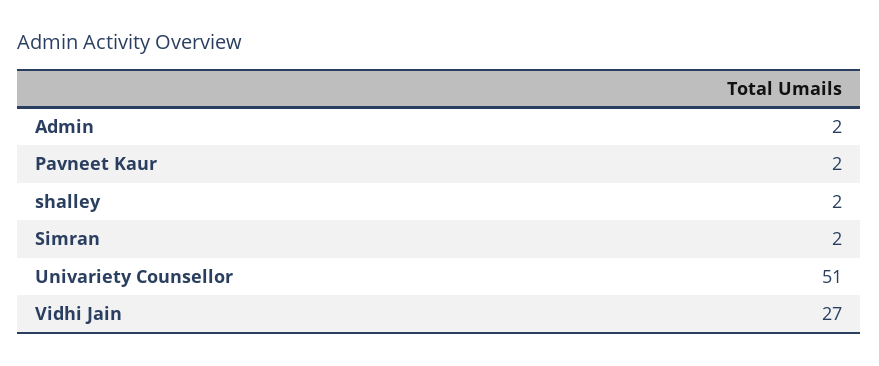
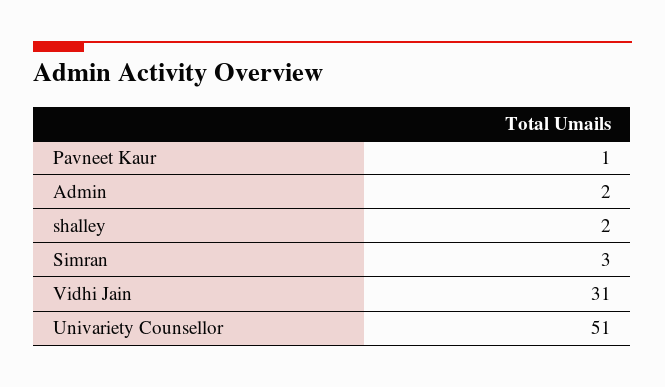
Pavneet Kaur: 2 -> 1
Simran: 2 -> 3
Vidhi Jain: 27 -> 31

